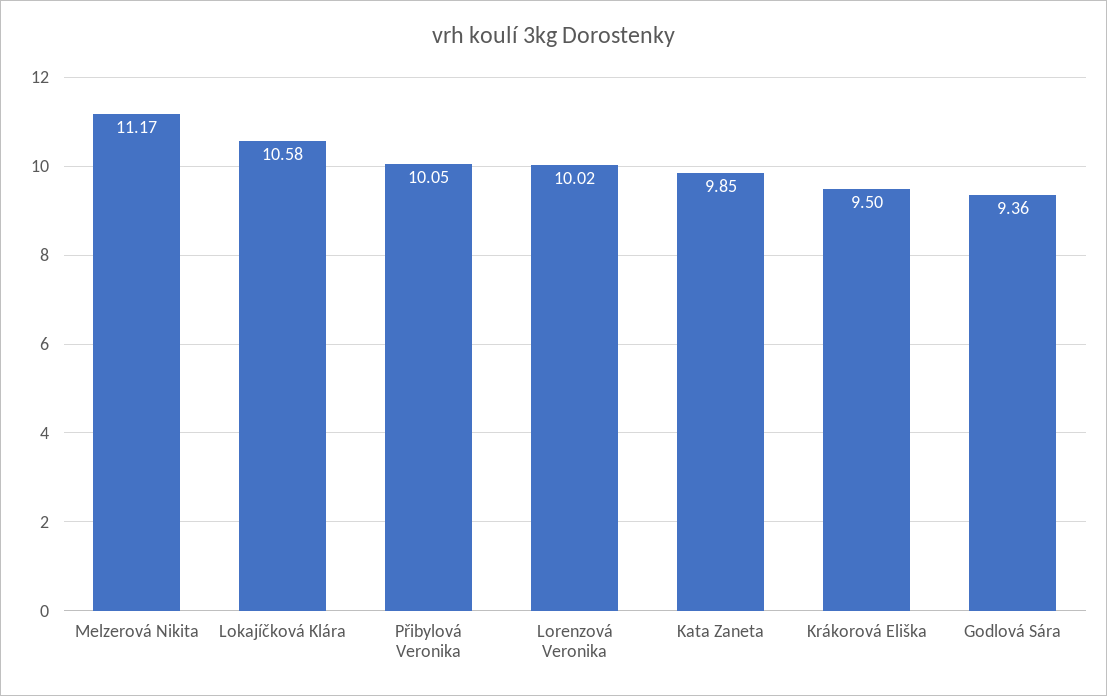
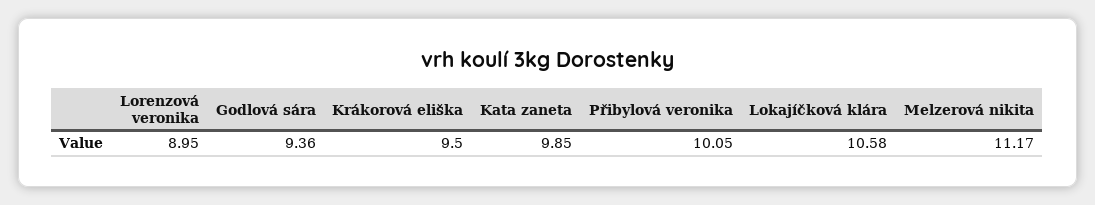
Lorenzová Veronika: 10.02 -> 8.95

